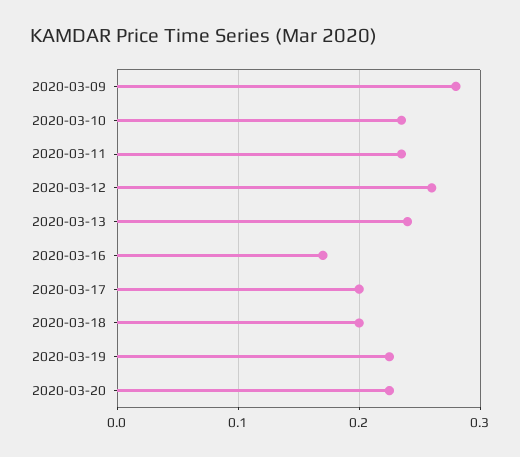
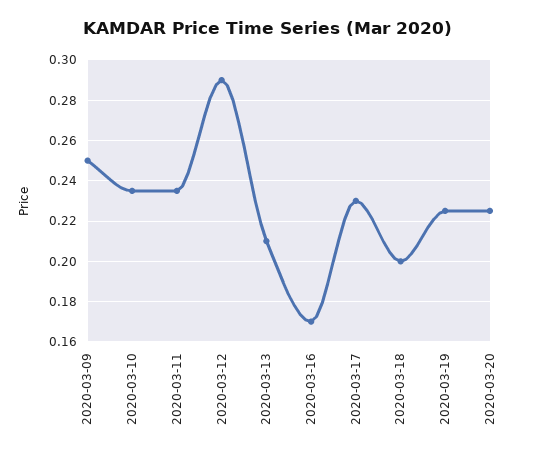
2020-03-09: 0.28 -> 0.25
2020-03-12: 0.26 -> 0.29
2020-03-13: 0.24 -> 0.21
2020-03-17: 0.2 -> 0.23

